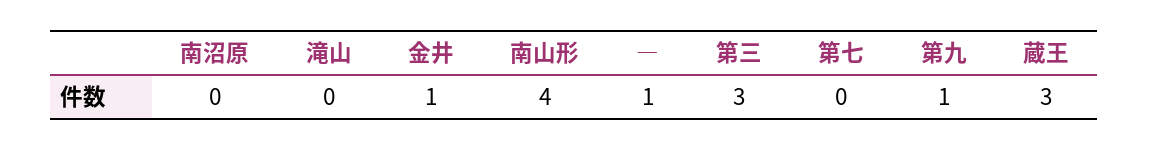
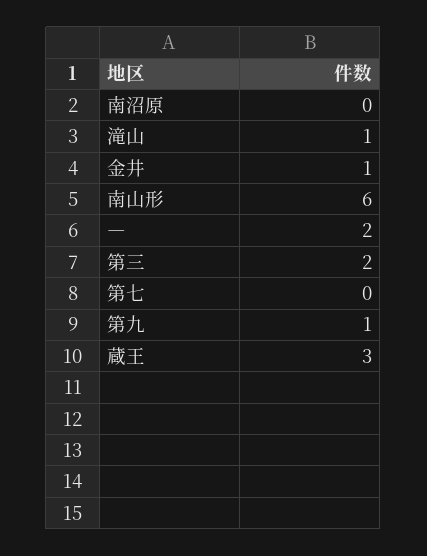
滝山: 0 -> 1
南山形: 4 -> 6
―: 1 -> 2
第三: 3 -> 2

